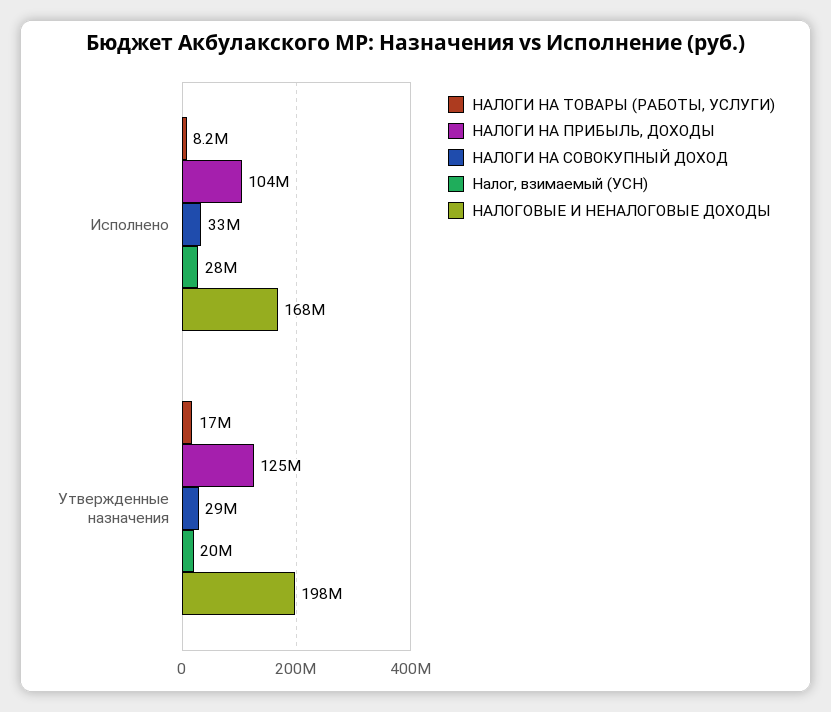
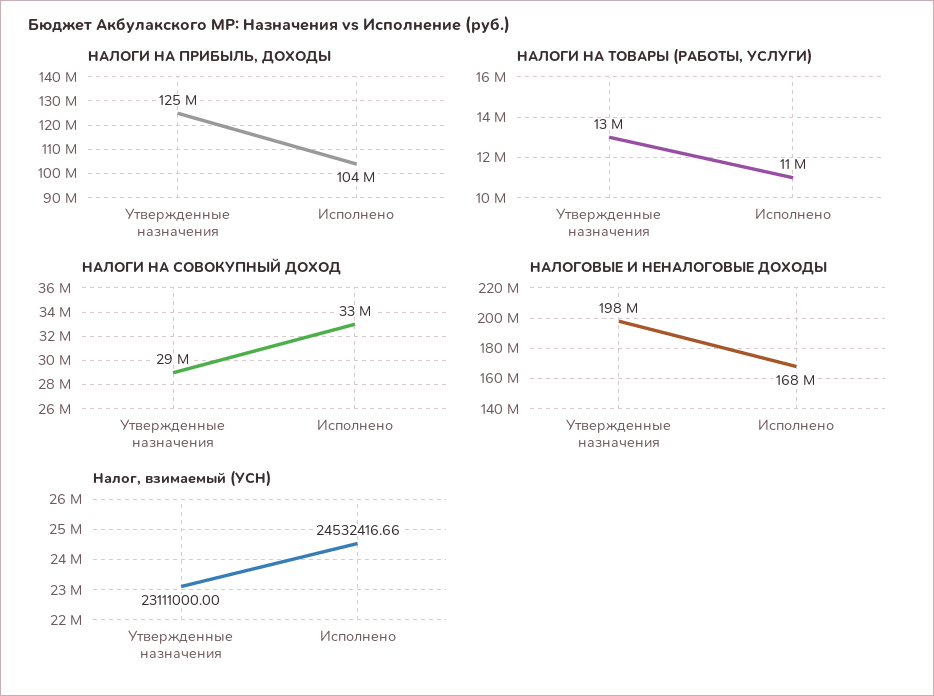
НАЛОГИ НА ТОВАРЫ (РАБОТЫ, УСЛУГИ), Исполнено: 8200000 -> 11000000
Налог, взимаемый (УСН), Исполнено: 28000000 -> 24532416.66
НАЛОГИ НА ТОВАРЫ (РАБОТЫ, УСЛУГИ), Утвержденные назначения: 17000000 -> 13000000
Налог, взимаемый (УСН), Утвержденные назначения: 20000000 -> 23111000

